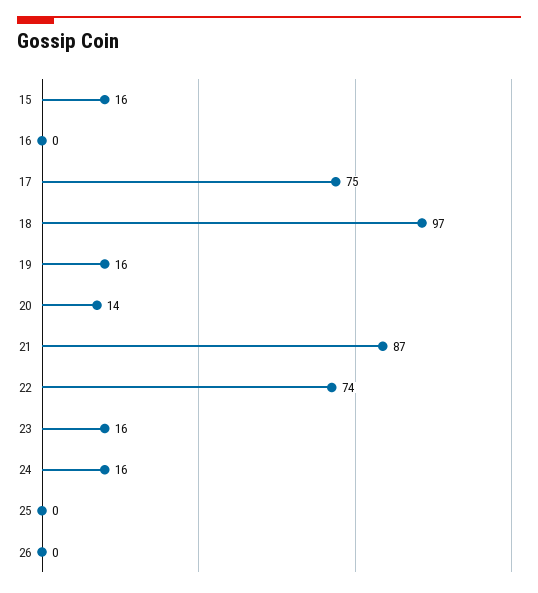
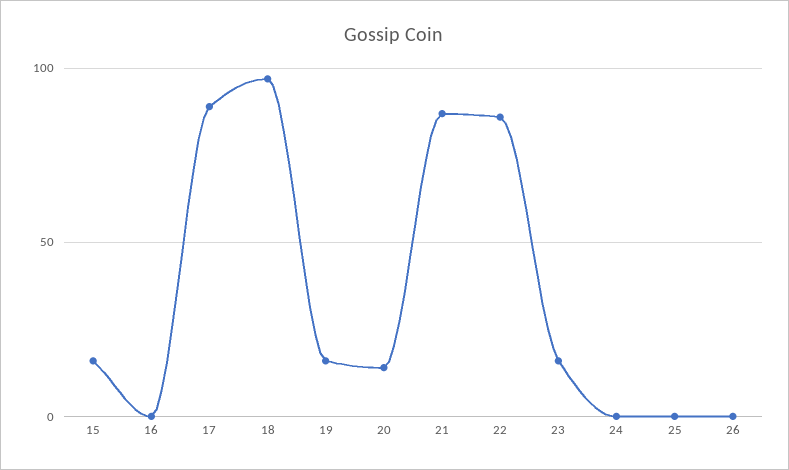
17: 75 -> 90
22: 74 -> 85
24: 16 -> 0

